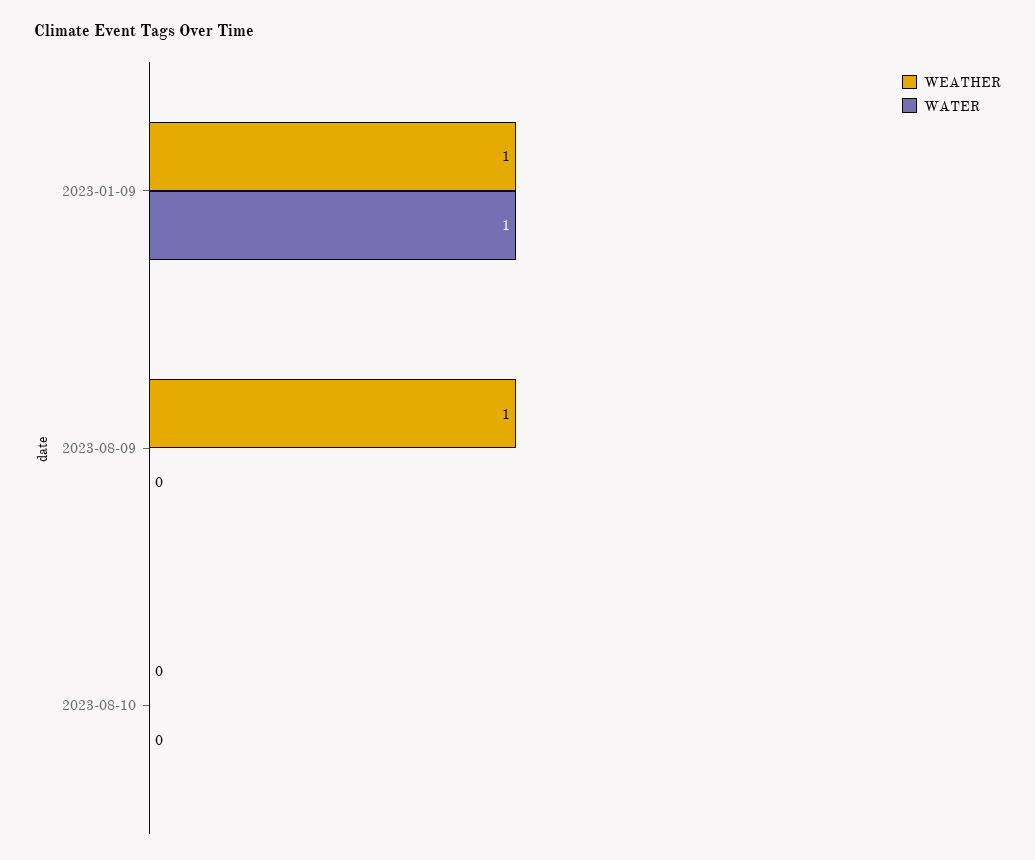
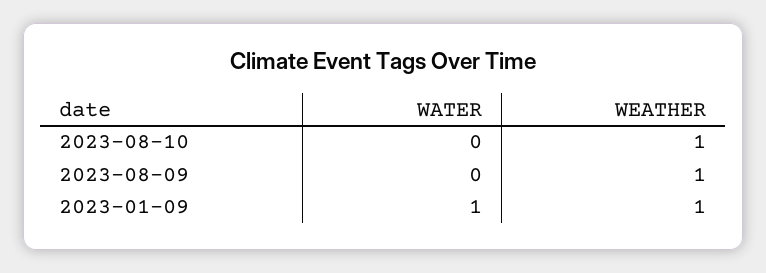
WEATHER, 2023-08-10: 0 -> 1

